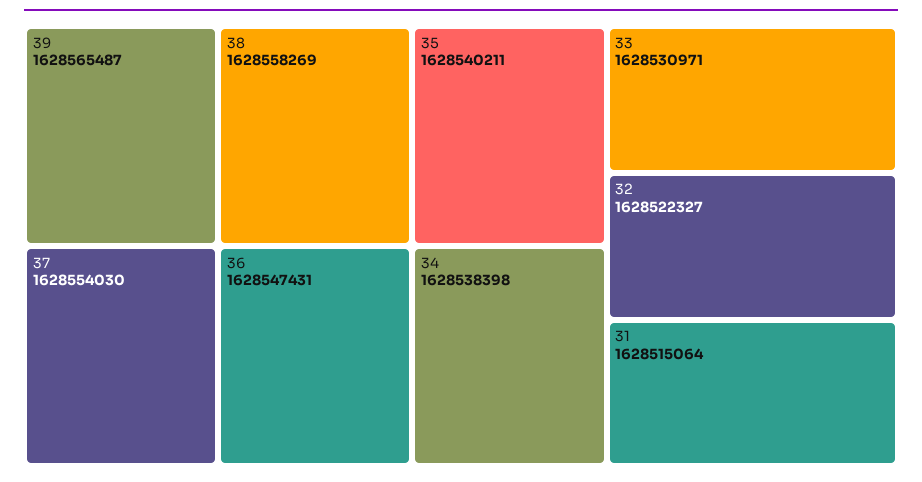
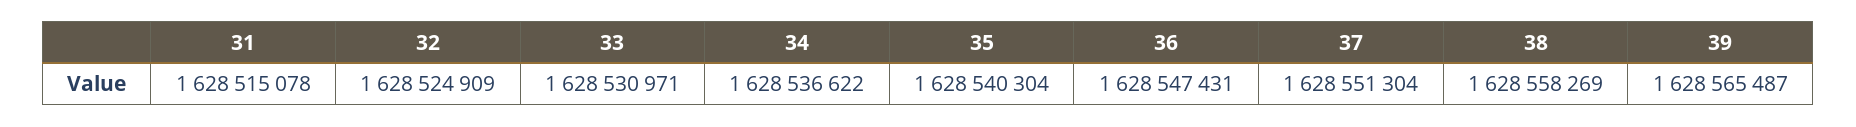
37: 1628554030 -> 1628551304
35: 1628540211 -> 1628540304
34: 1628538398 -> 1628536622
32: 1628522327 -> 1628524909
31: 1628515064 -> 1628515078

